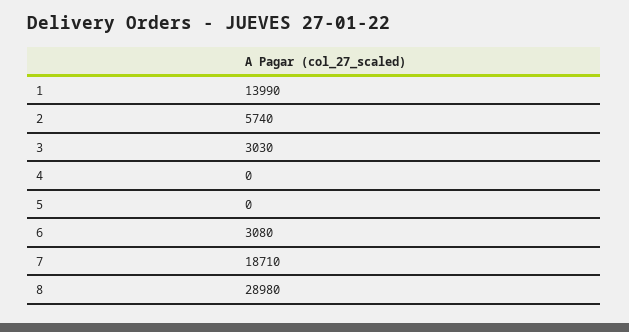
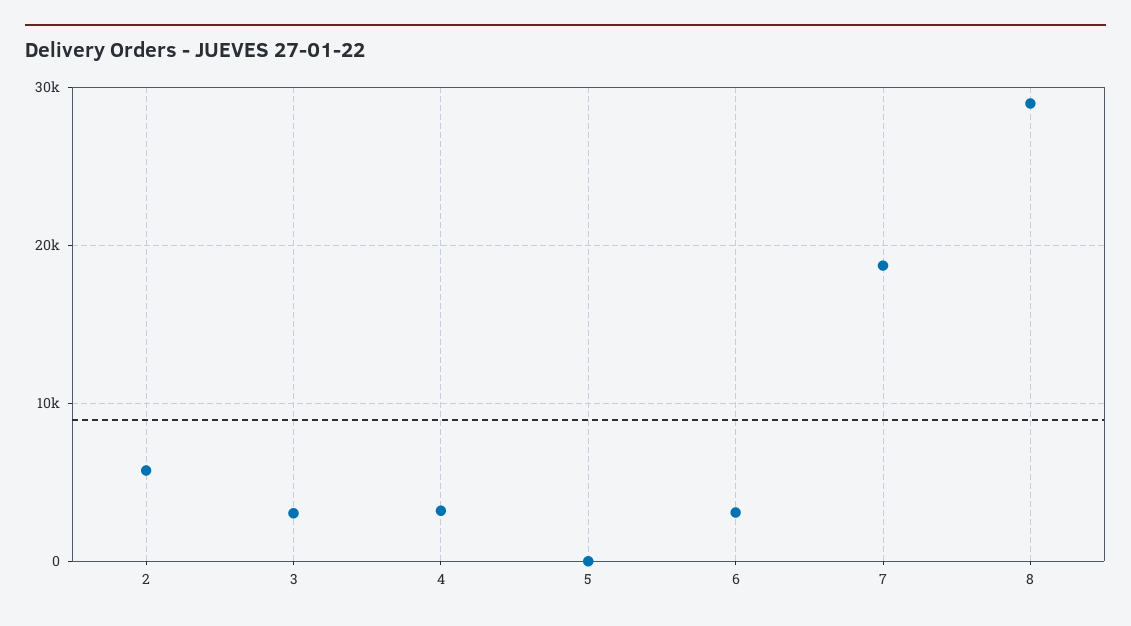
1: 13990 -> none
4: 0 -> 3000

